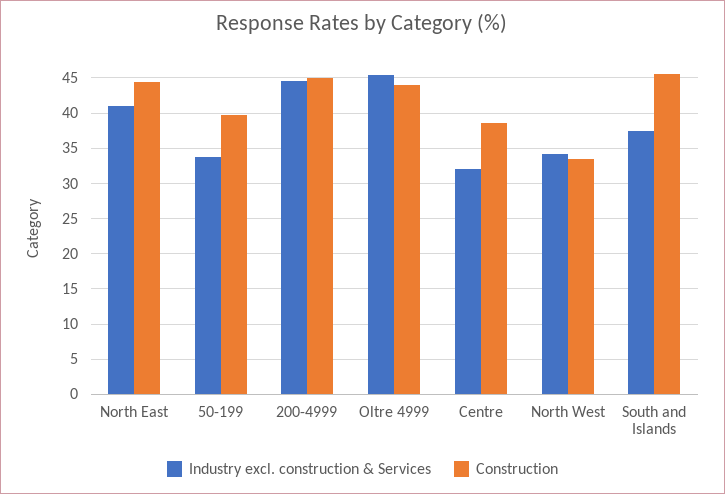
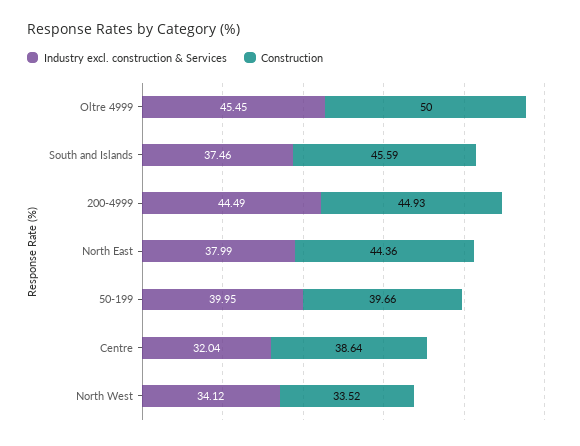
Industry excl. construction & Services, North East: 41 -> 37.99
Industry excl. construction & Services, 50-199: 34 -> 39.95
Construction, Oltre 4999: 44 -> 50

